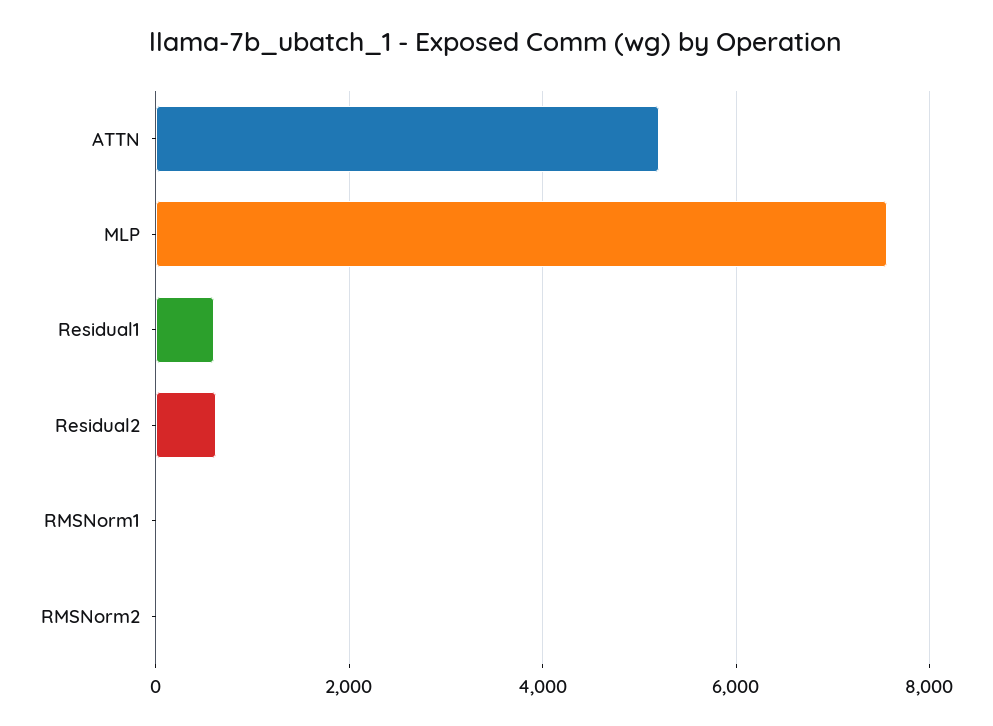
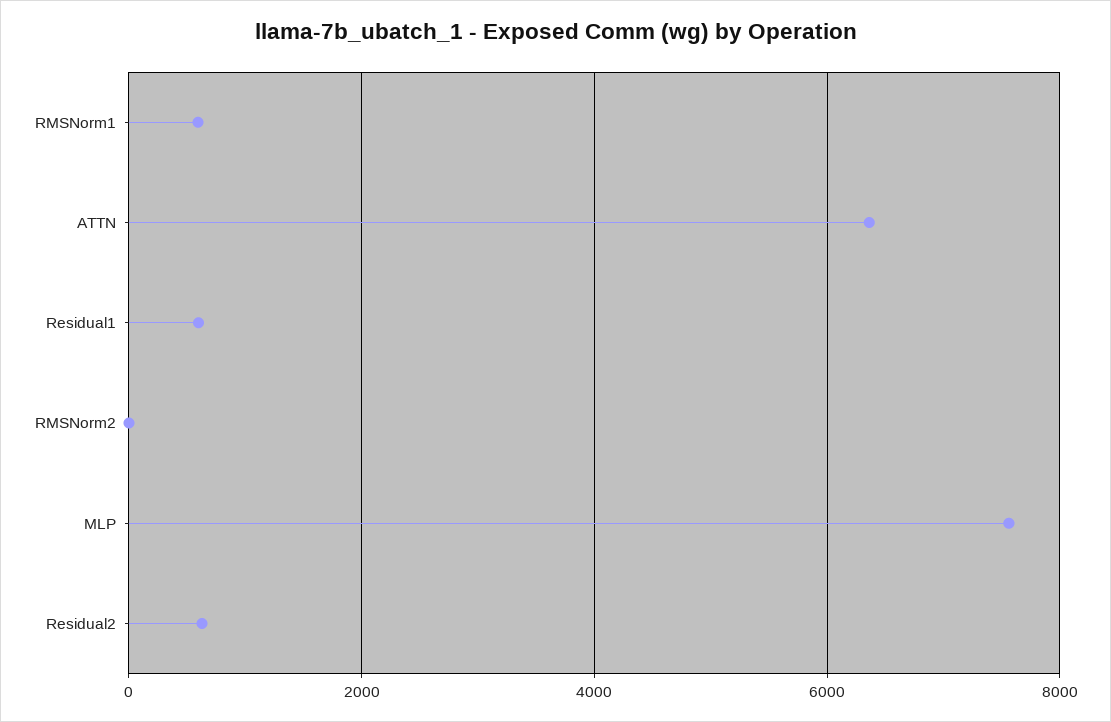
ATTN: 5200 -> 6400
RMSNorm1: 0 -> 600

